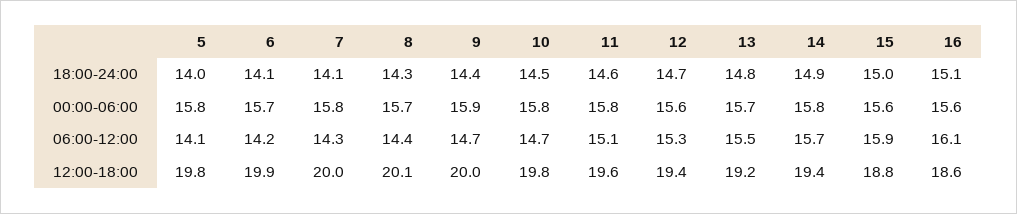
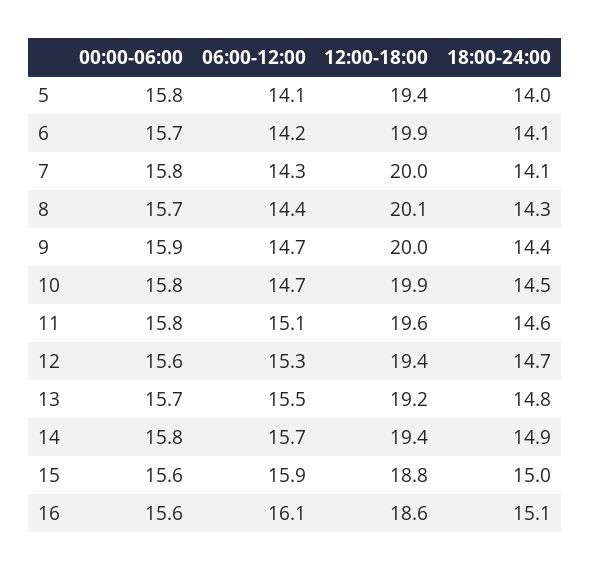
5, 12:00-18:00: 19.8 -> 19.4
10, 12:00-18:00: 19.8 -> 19.9

